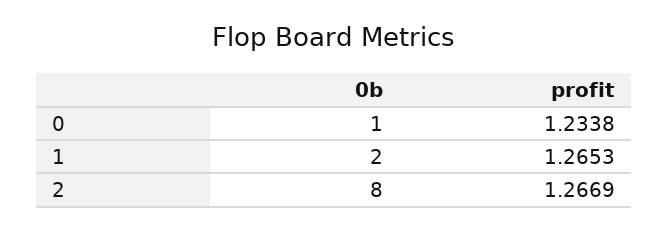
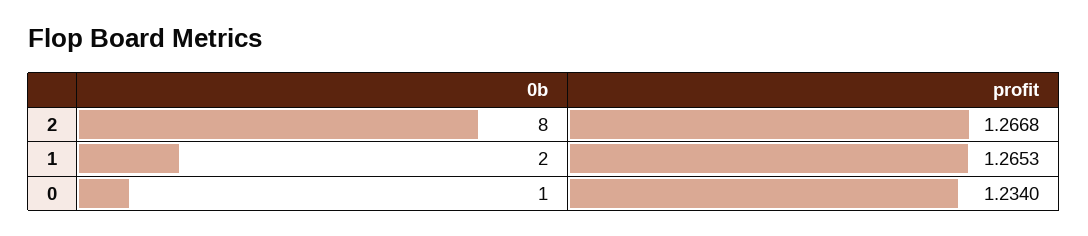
profit, 0: 1.2338 -> 1.234
profit, 2: 1.2669 -> 1.2668

